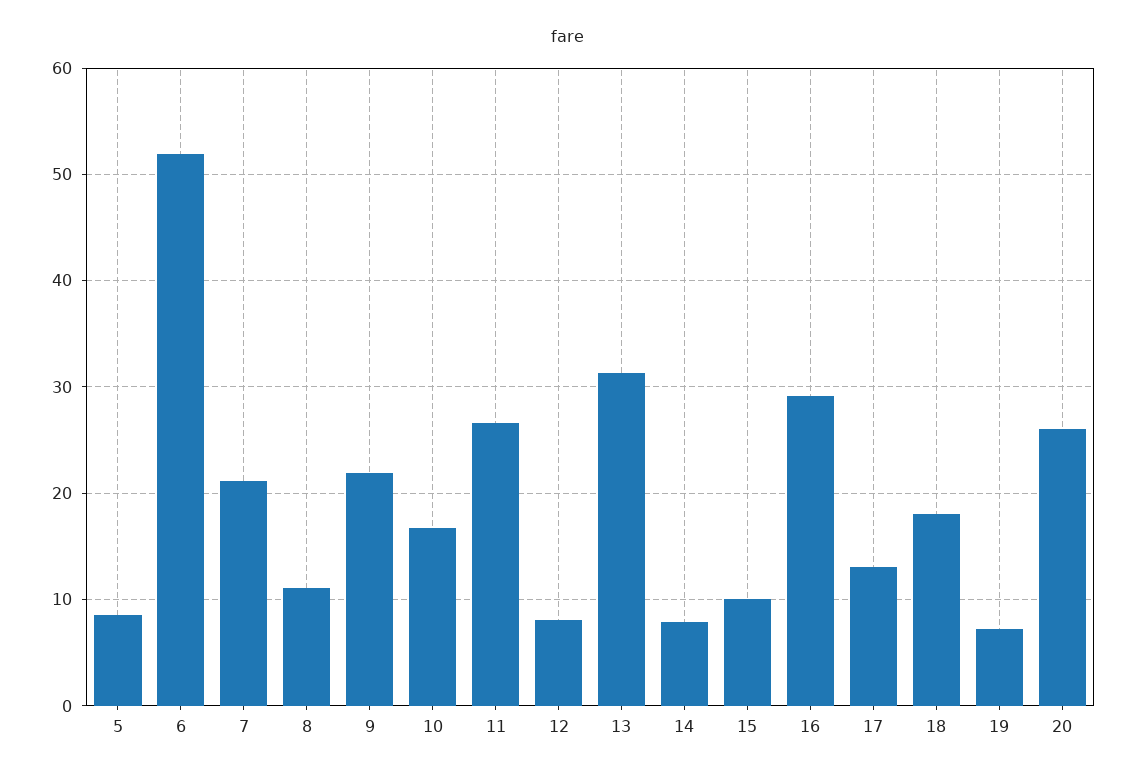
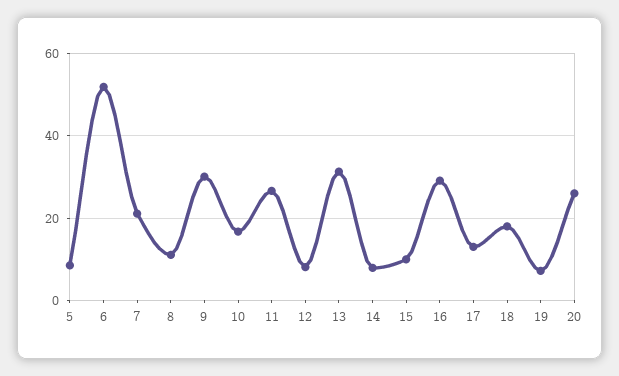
9: 22 -> 30

